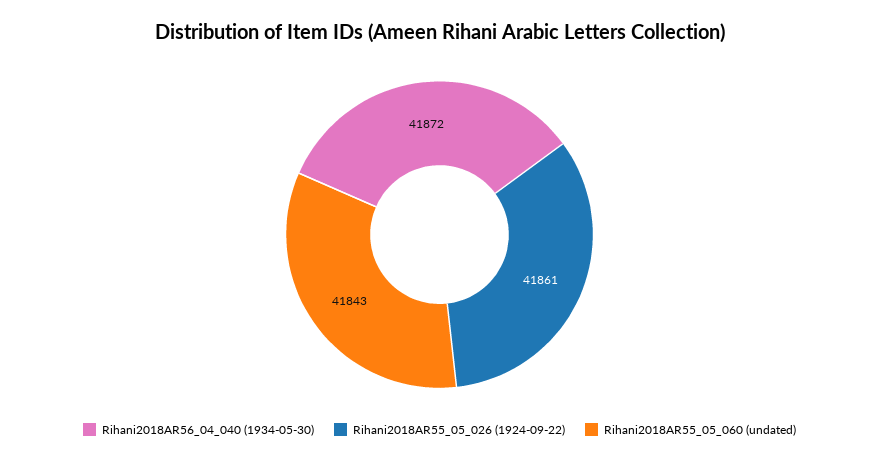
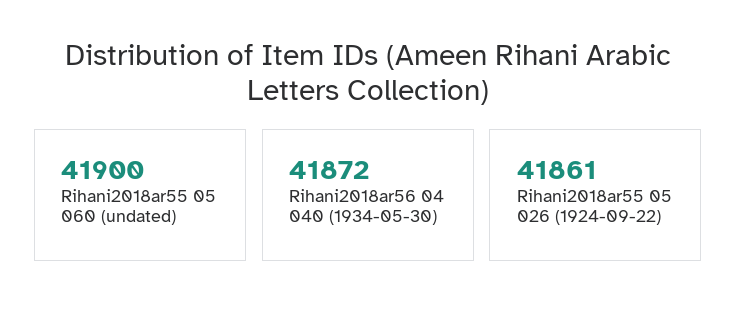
Rihani2018AR55_05_060 (undated): 41843 -> 41900

